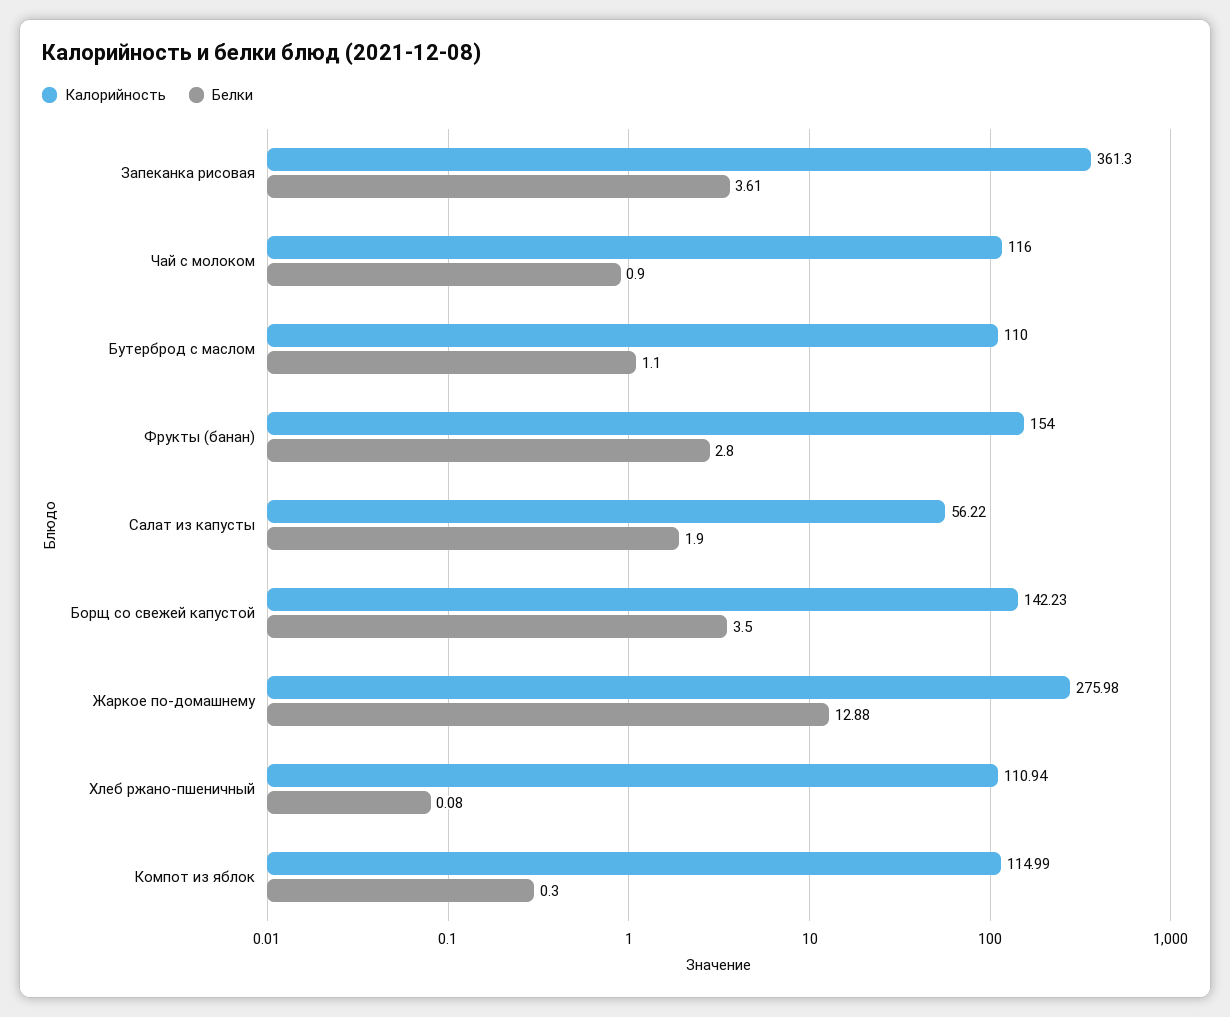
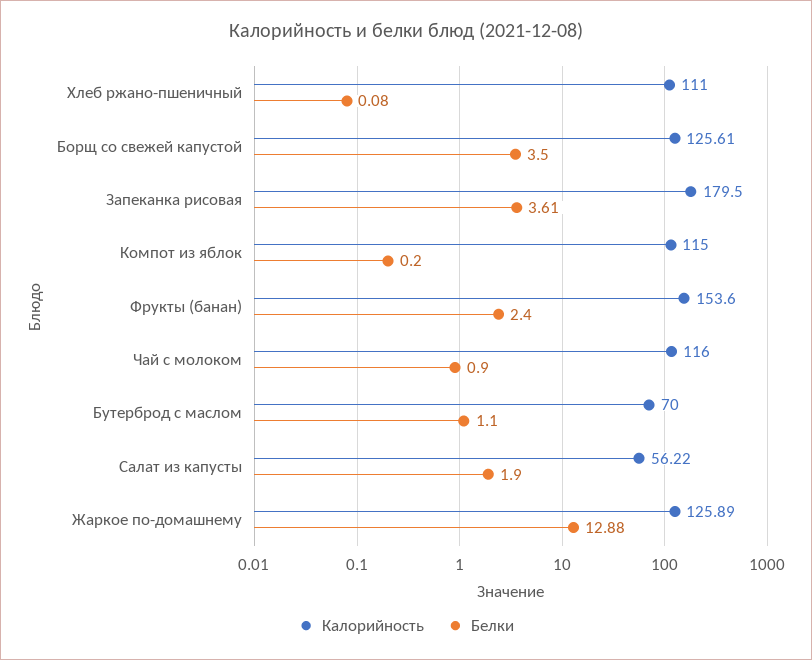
Калорийность, Запеканка рисовая: 361.3 -> 179.5
Калорийность, Бутерброд с маслом: 110 -> 70
Калорийность, Фрукты (банан): 154 -> 153.6
Белки, Фрукты (банан): 2.8 -> 2.4
Калорийность, Борщ со свежей капустой: 142.23 -> 125.61
Калорийность, Жаркое по-домашнему: 275.98 -> 125.89
Калорийность, Хлеб ржано-пшеничный: 110.94 -> 111
Калорийность, Компот из яблок: 114.99 -> 115
Белки, Компот из яблок: 0.3 -> 0.2

